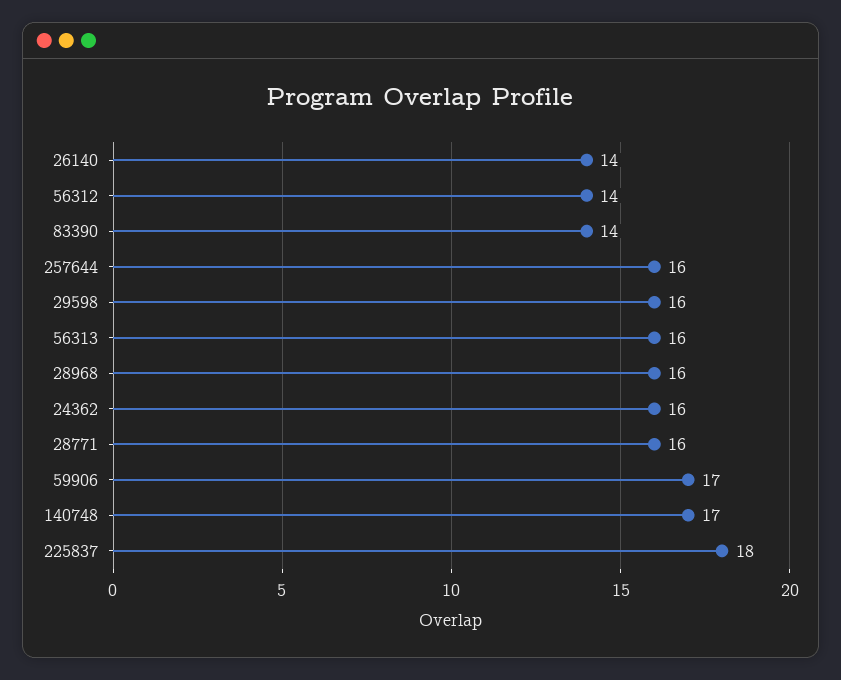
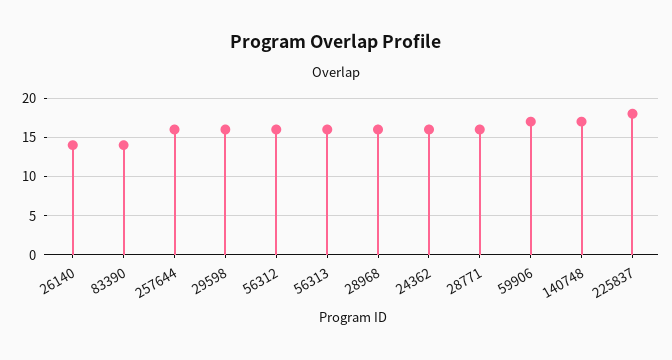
56312: 14 -> 16

